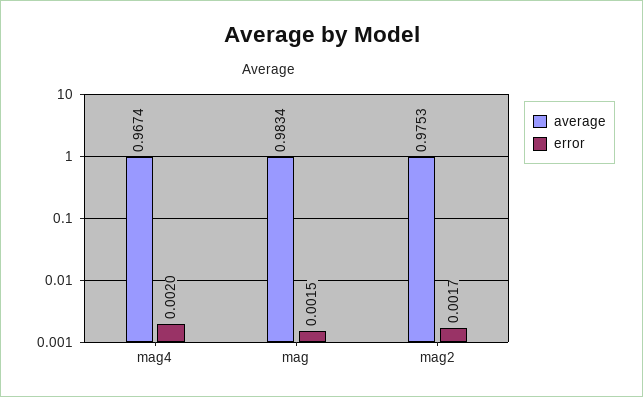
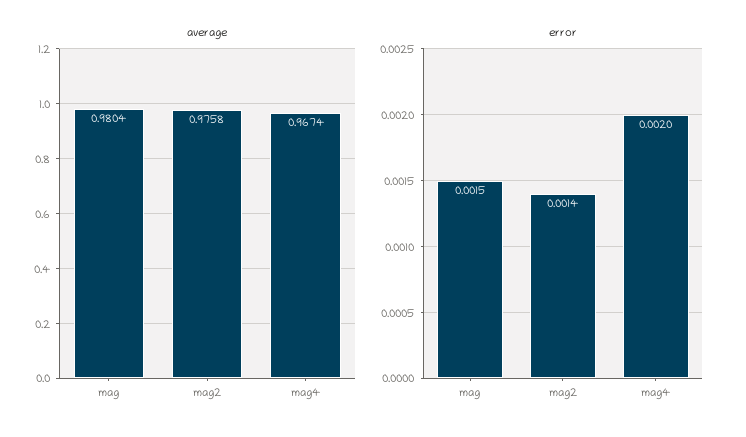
average, mag: 0.9834 -> 0.9804
average, mag2: 0.9753 -> 0.9758
error, mag2: 0.0017 -> 0.0014

